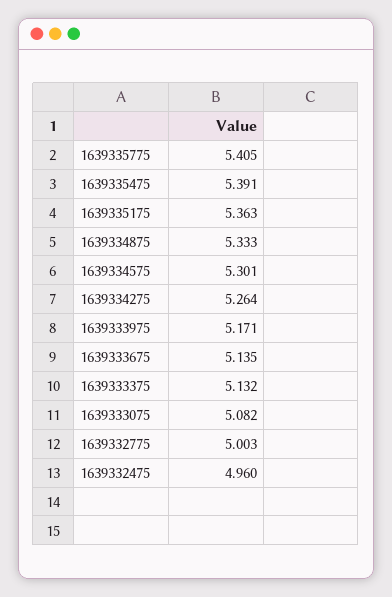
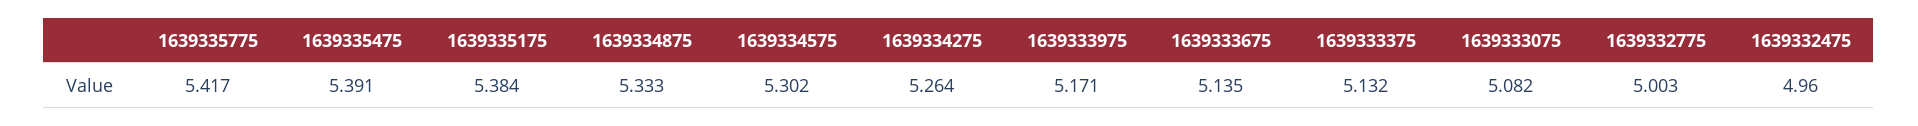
1639335775: 5.405 -> 5.417
1639335175: 5.363 -> 5.384
1639334575: 5.301 -> 5.302

